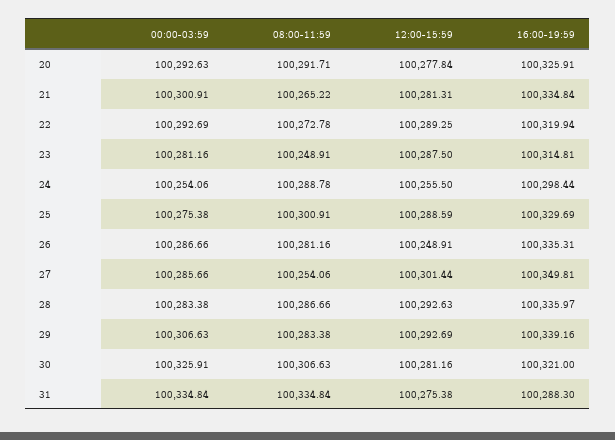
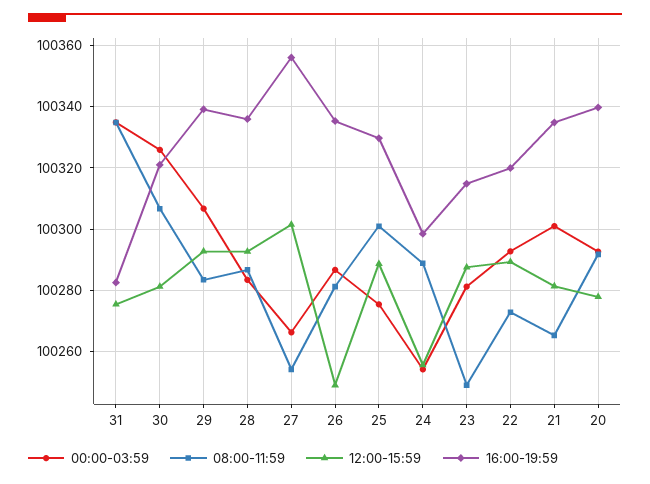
16:00-19:59, 20: 100325.91 -> 100340
00:00-03:59, 27: 100285.66 -> 100266
16:00-19:59, 27: 100349.81 -> 100356
16:00-19:59, 31: 100288.3 -> 100282

